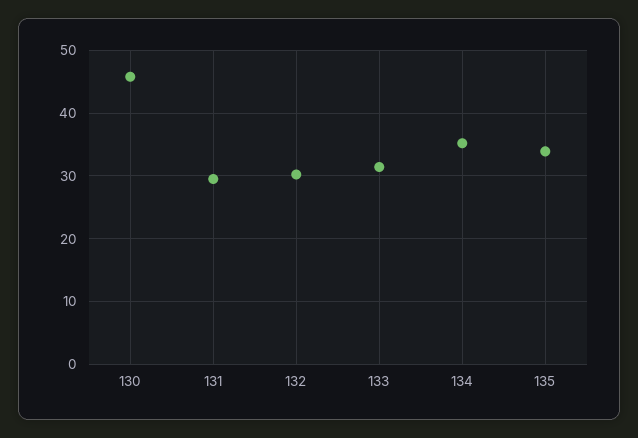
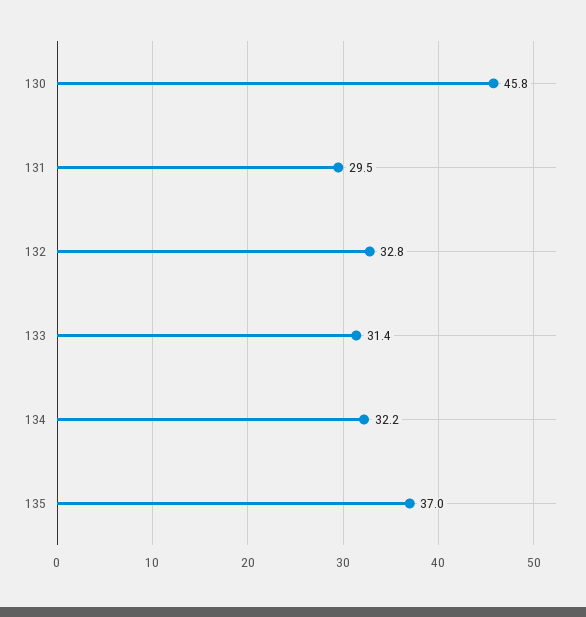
132: 30 -> 32.8
134: 35 -> 32.2
135: 34 -> 37

